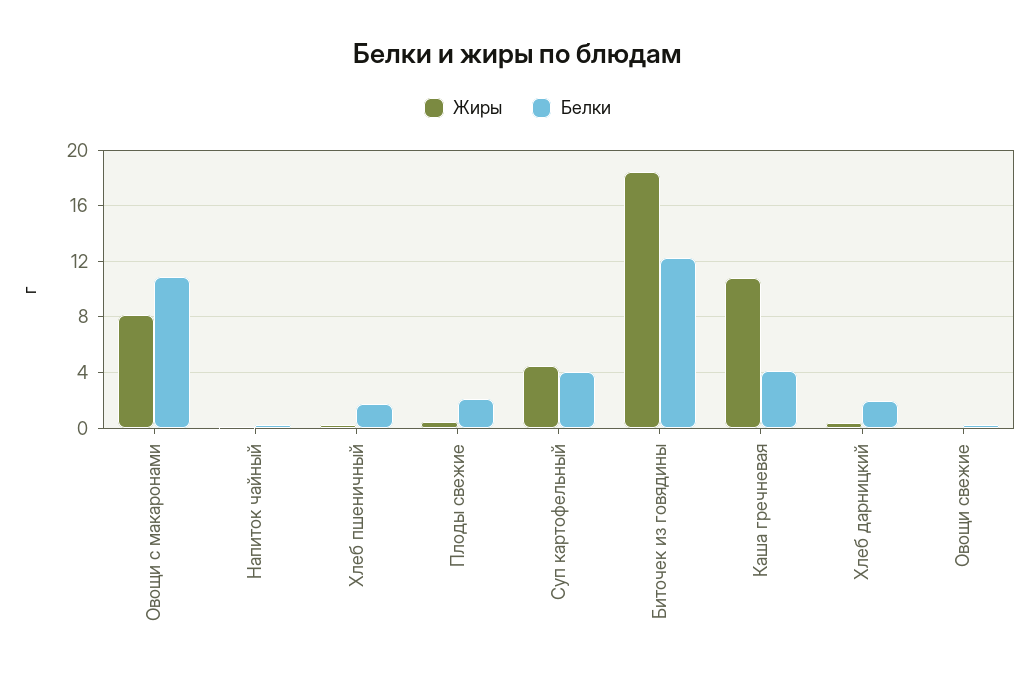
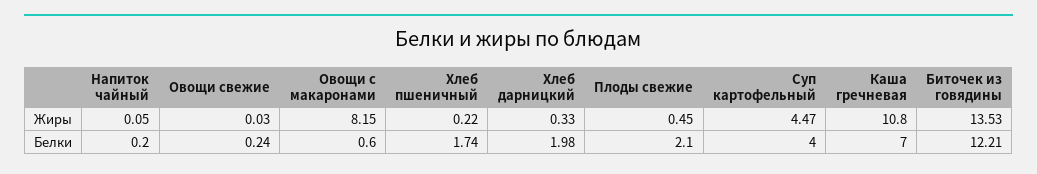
Белки, Овощи с макаронами: 11 -> 0.6
Жиры, Биточек из говядины: 18.5 -> 13.53
Белки, Каша гречневая: 4 -> 7

